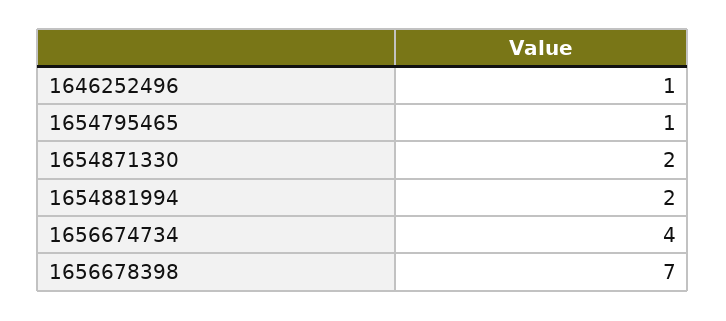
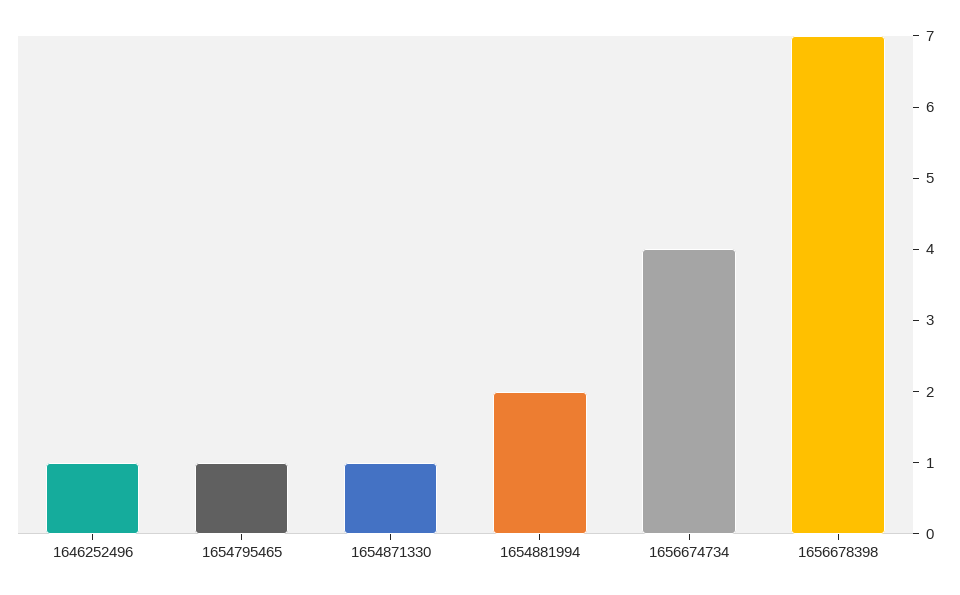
1654871330: 2 -> 1

